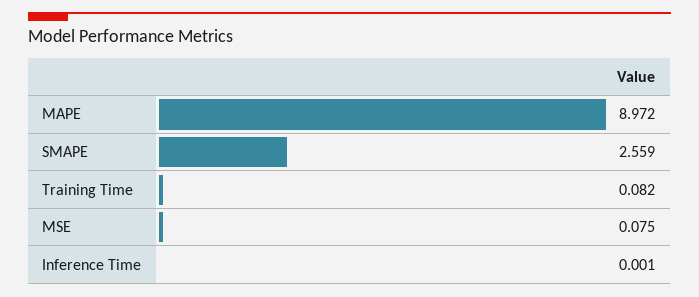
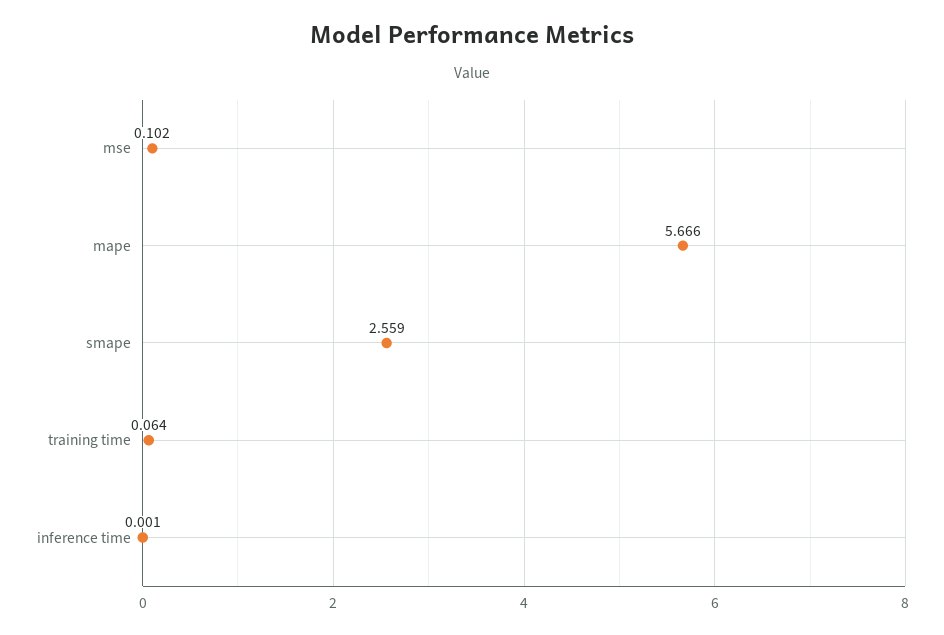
MAPE: 8.972 -> 5.666
Training Time: 0.082 -> 0.064
MSE: 0.075 -> 0.102

